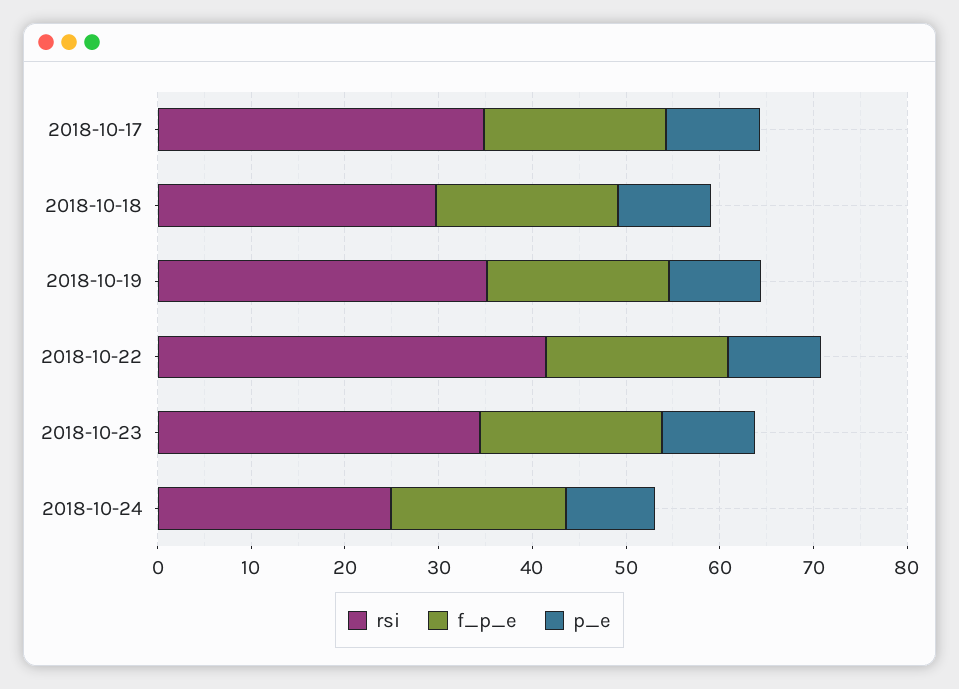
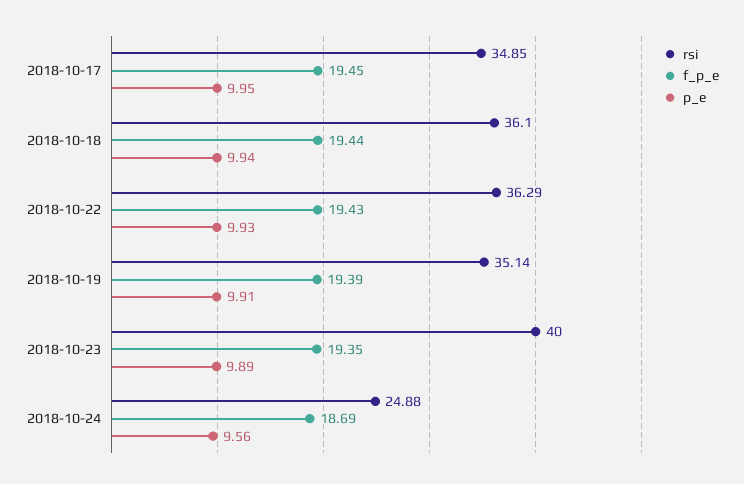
rsi, 2018-10-18: 30 -> 36.1
rsi, 2018-10-22: 42 -> 36.29
rsi, 2018-10-23: 34 -> 40

